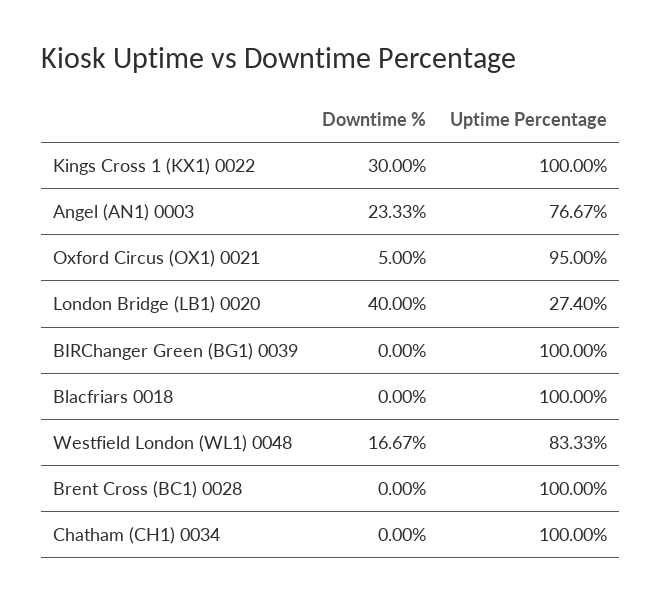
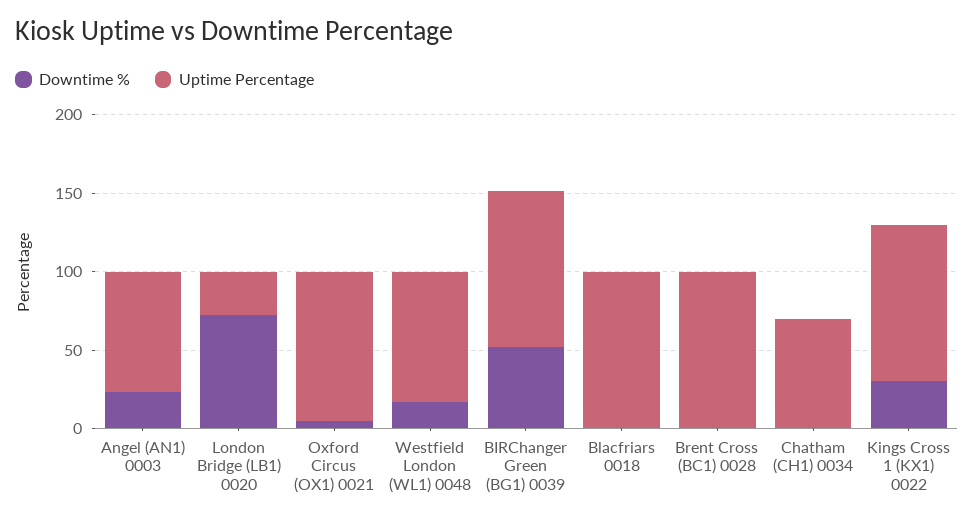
Downtime %, London Bridge (LB1) 0020: 40 -> 70
Downtime %, BIRChanger Green (BG1) 0039: 0 -> 50
Uptime Percentage, Chatham (CH1) 0034: 100 -> 70

